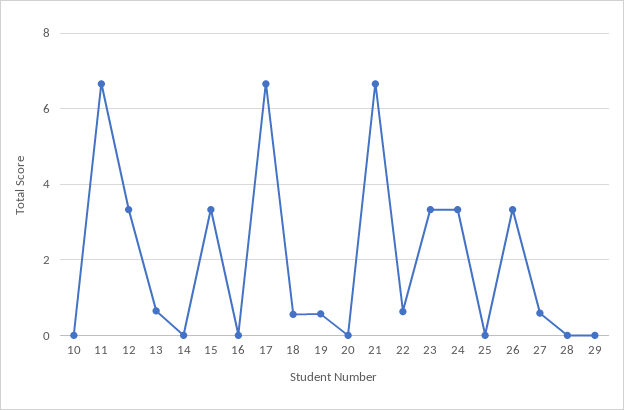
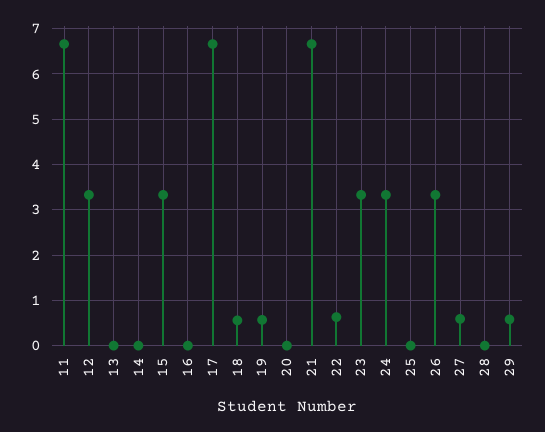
10: 0 -> none
13: 0.6 -> 0
29: 0 -> 0.6

